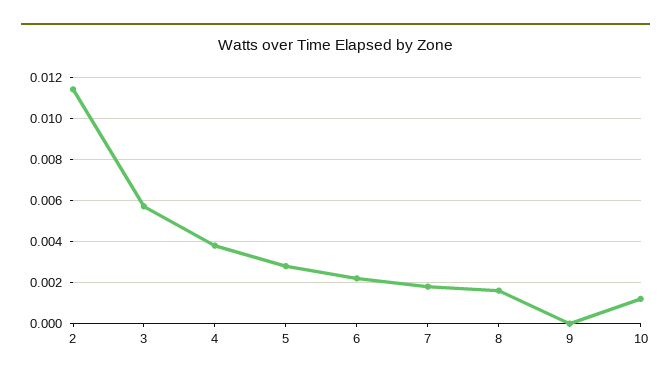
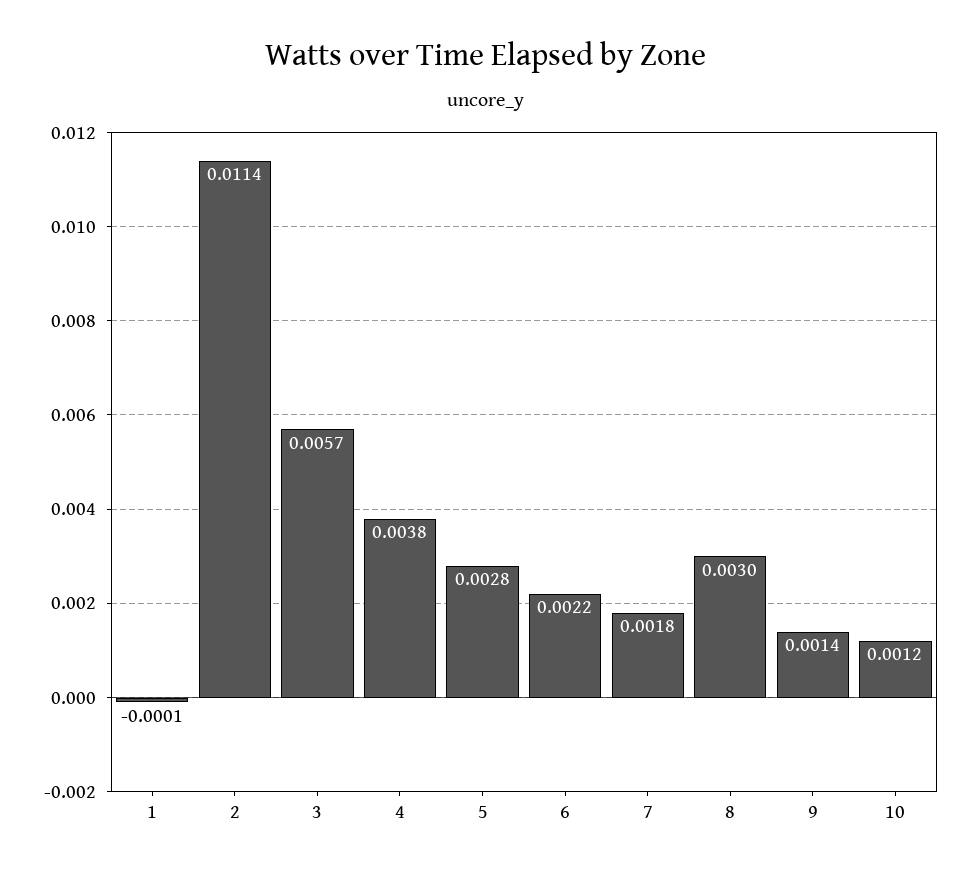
8: 0.0015 -> 0.003
9: 0 -> 0.0014
1: none -> -0.0001

